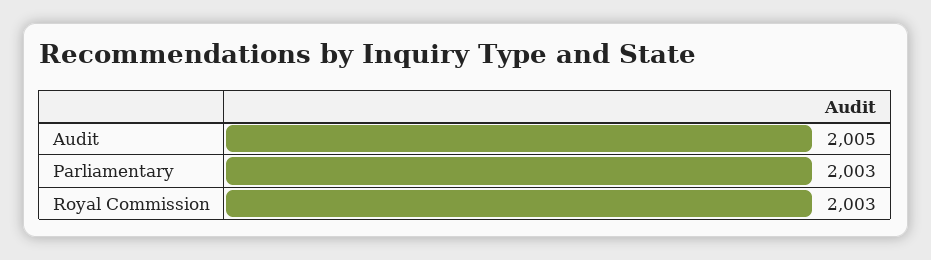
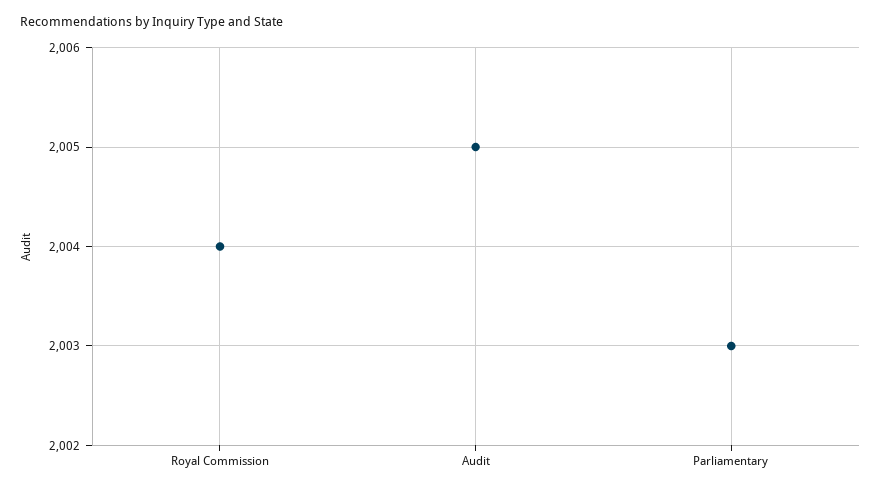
Royal Commission: 2003 -> 2004

